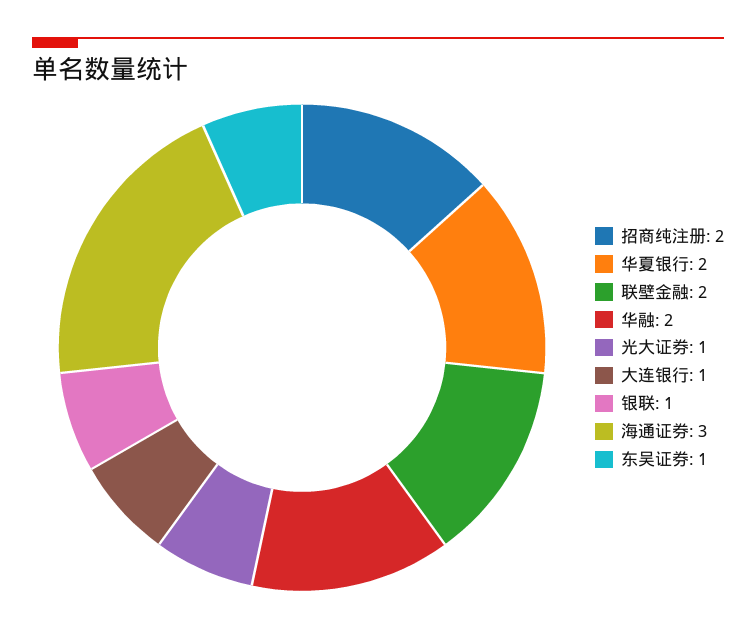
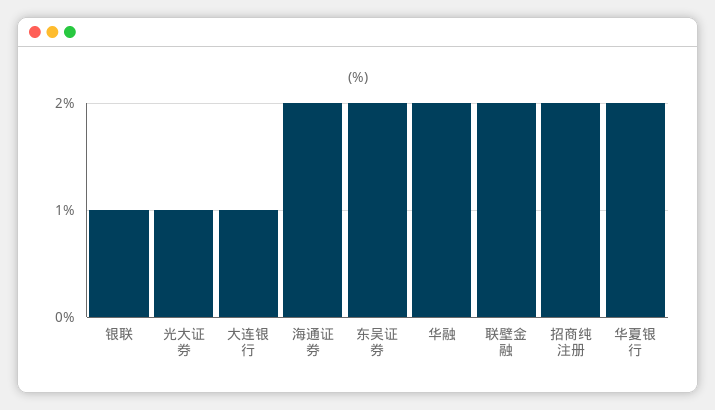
海通证券: 3 -> 2
东吴证券: 1 -> 2

